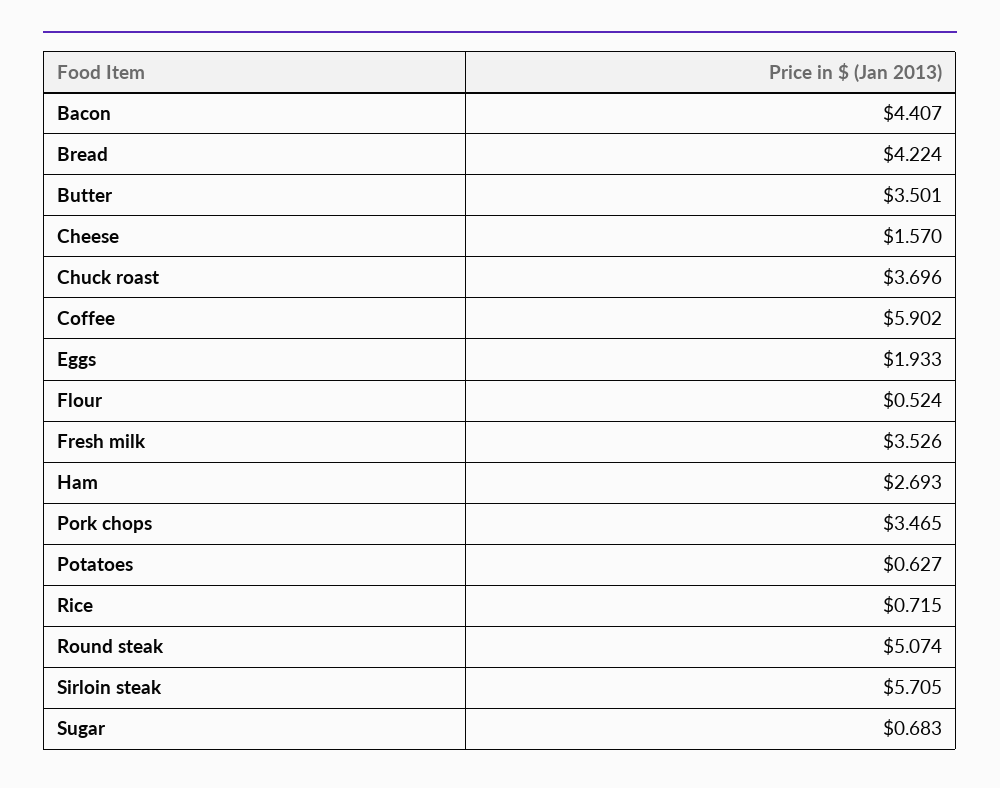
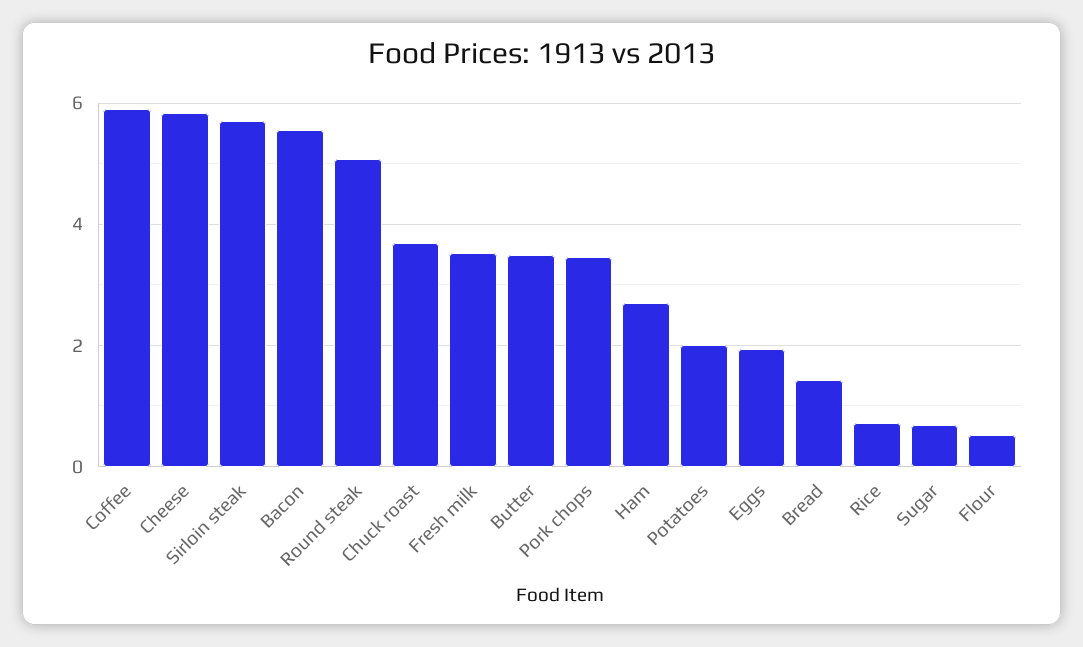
Bacon: 4.407 -> 5.6
Bread: 4.224 -> 1.4
Cheese: 1.57 -> 5.8
Potatoes: 0.627 -> 2

